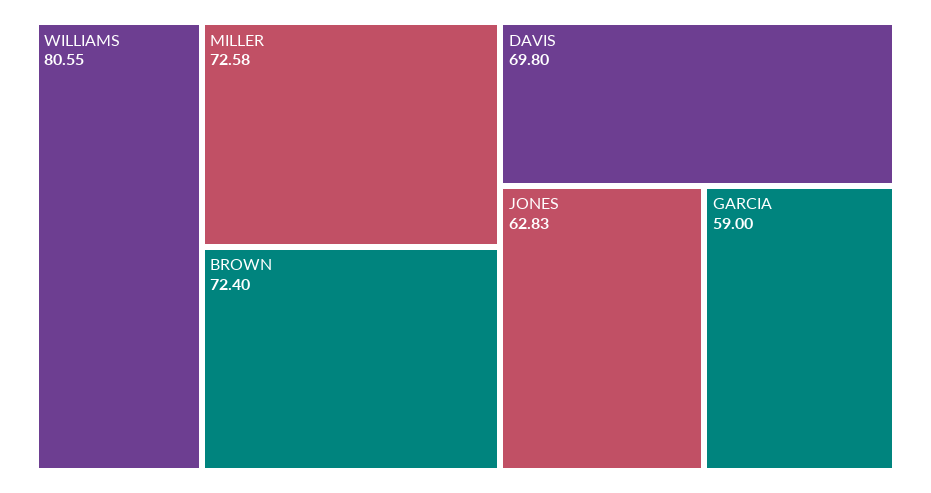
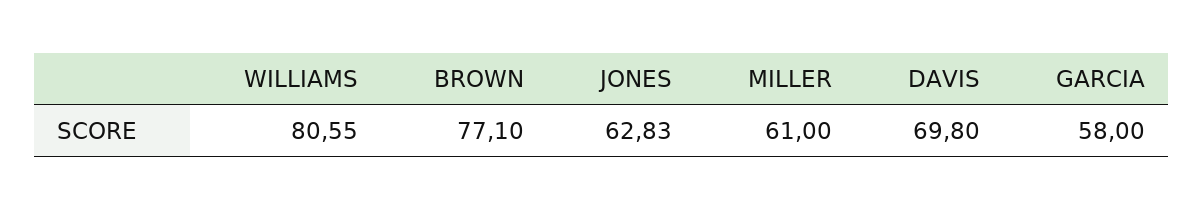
MILLER: 72.58 -> 61
BROWN: 72.4 -> 77.1
GARCIA: 59 -> 58

